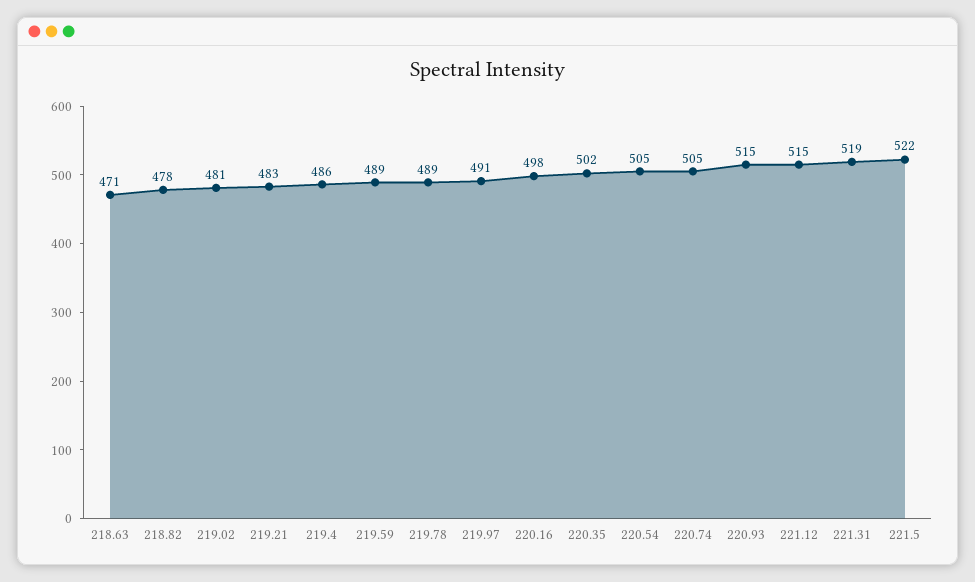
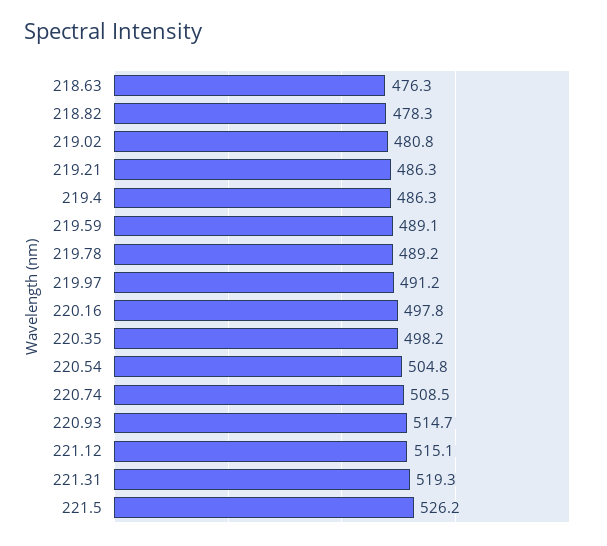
218.63: 471 -> 476.3
219.21: 483 -> 486.3
220.35: 502 -> 498.2
220.74: 505 -> 508.5
221.5: 522 -> 526.2

